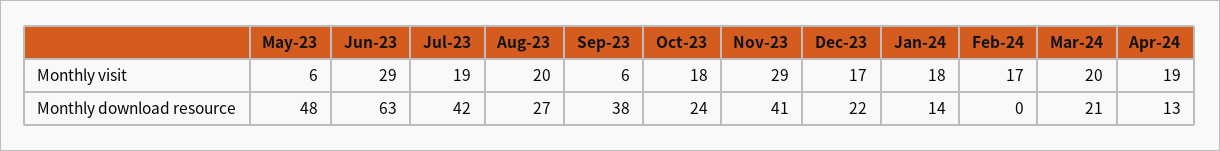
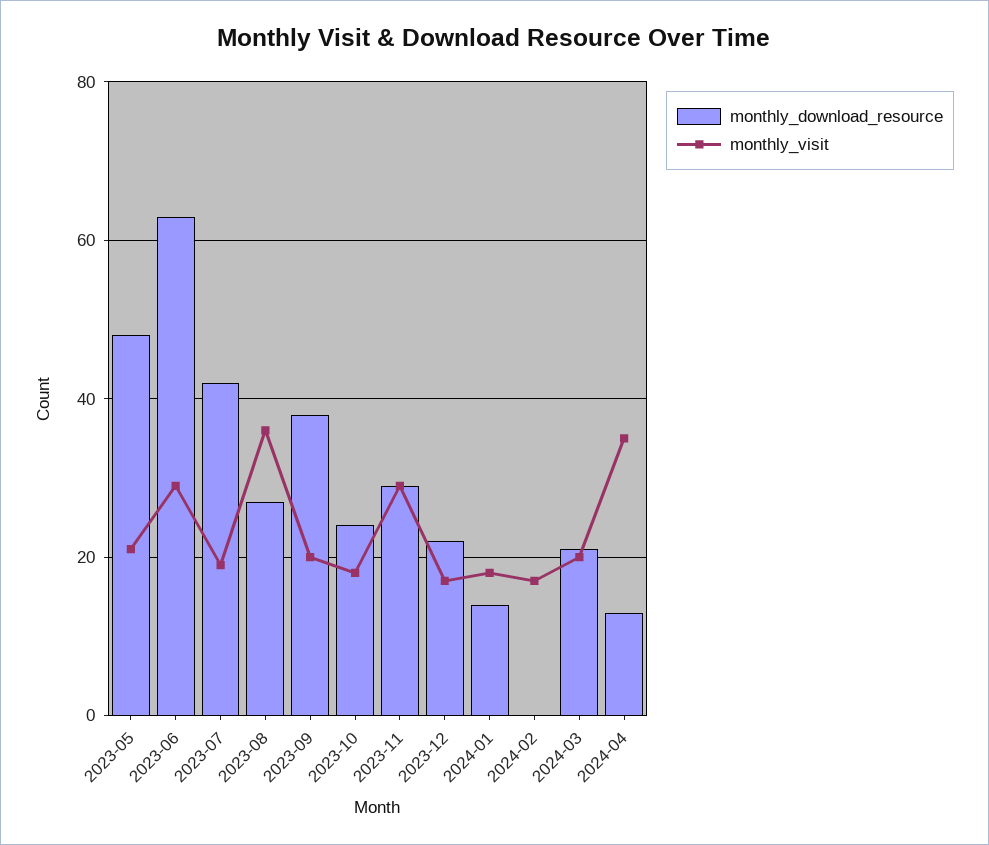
Monthly visit, May-23: 6 -> 20
Monthly visit, Aug-23: 20 -> 35
Monthly visit, Sep-23: 6 -> 20
Monthly visit, Apr-24: 19 -> 35
Monthly download resource, Nov-23: 41 -> 30

